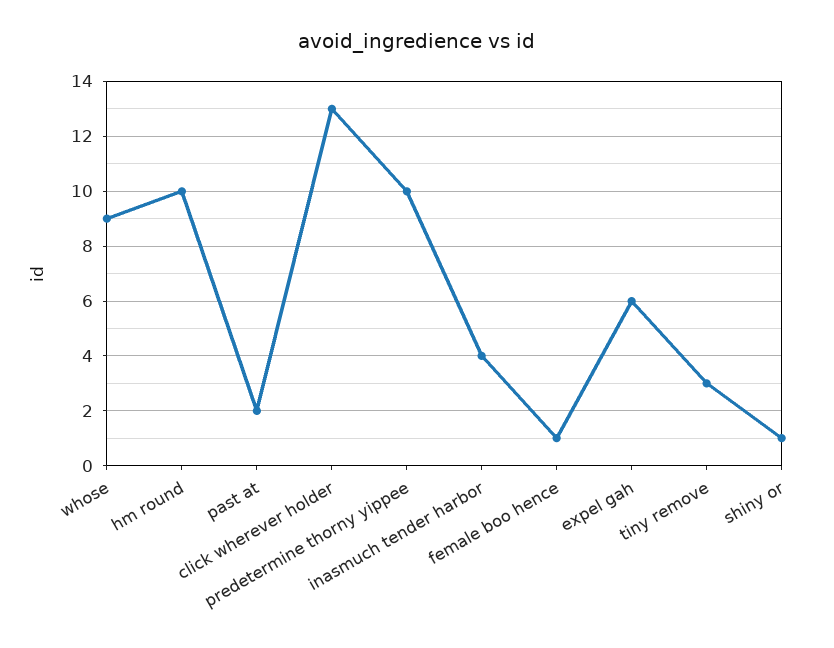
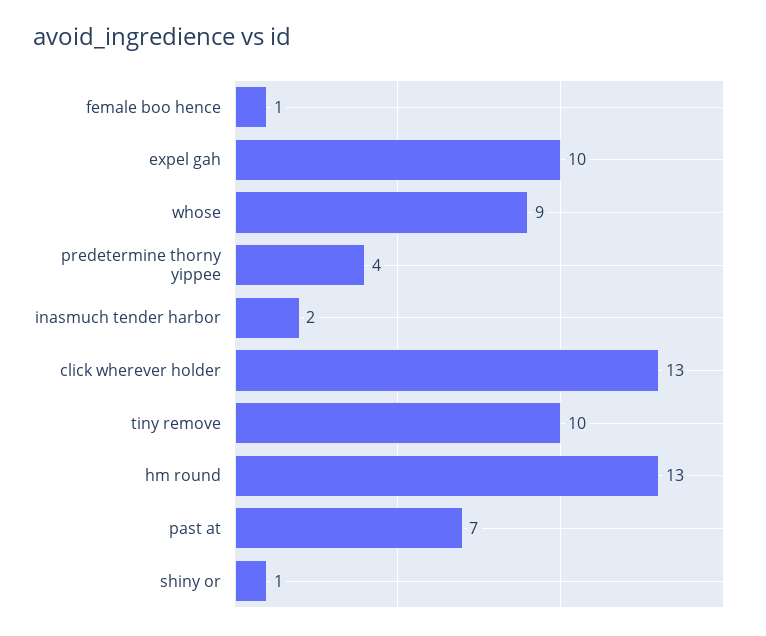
hm round: 10 -> 13
past at: 2 -> 7
predetermine thorny yippee: 10 -> 4
inasmuch tender harbor: 4 -> 2
expel gah: 6 -> 10
tiny remove: 3 -> 10

